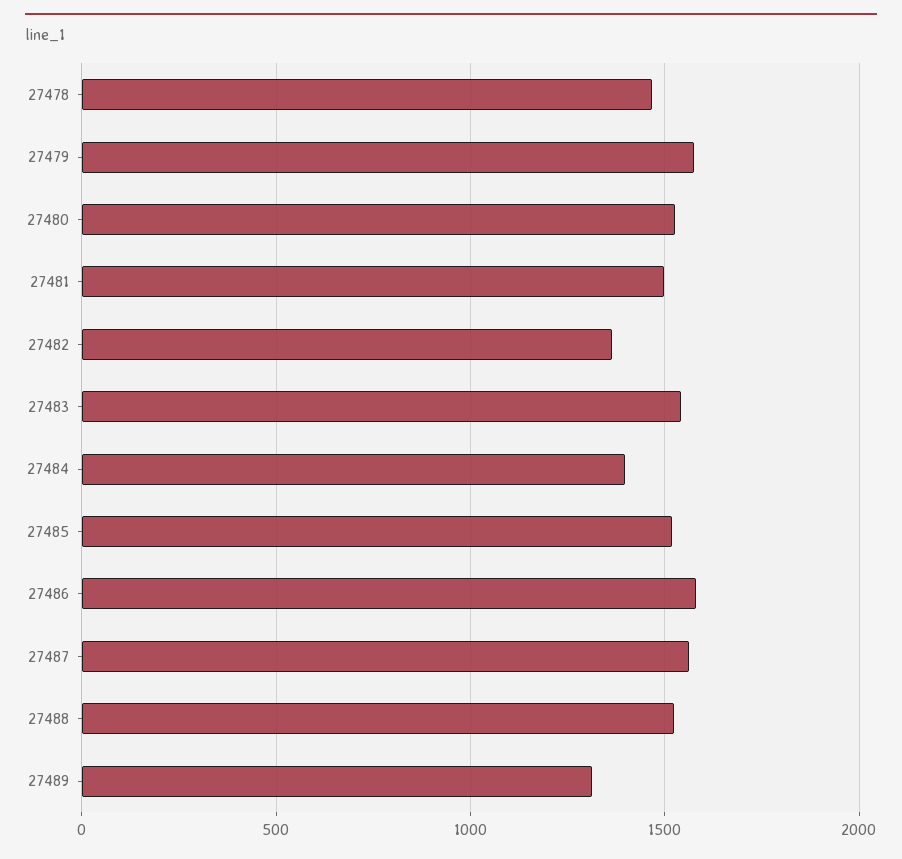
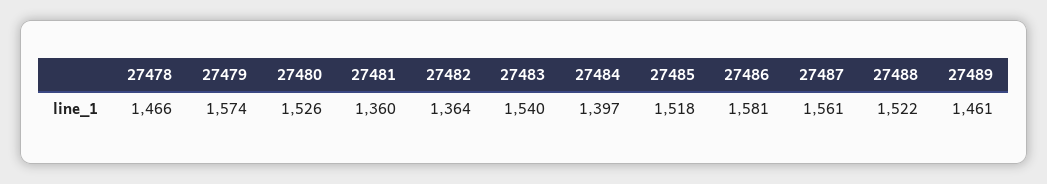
27481: 1500 -> 1360
27489: 1300 -> 1461

